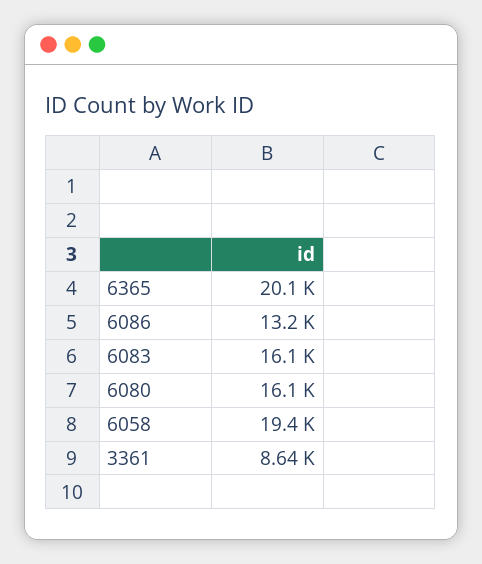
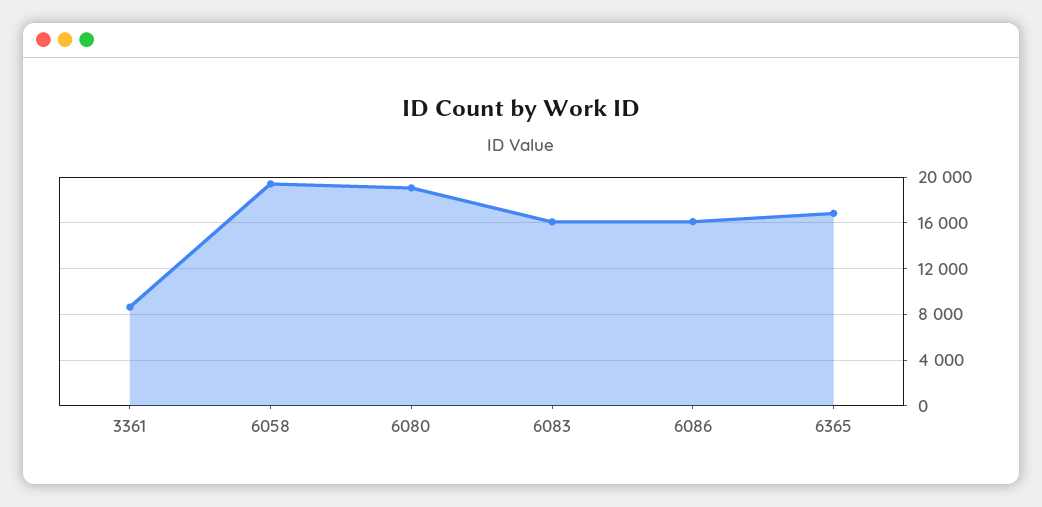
6365: 20100 -> 17000
6086: 13200 -> 16000
6080: 16100 -> 19000

